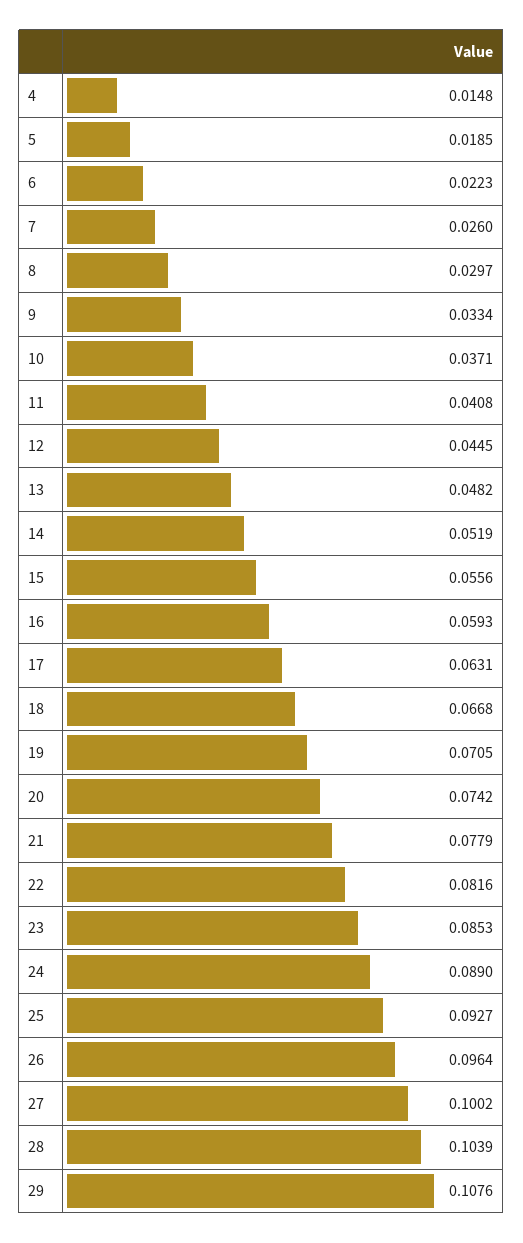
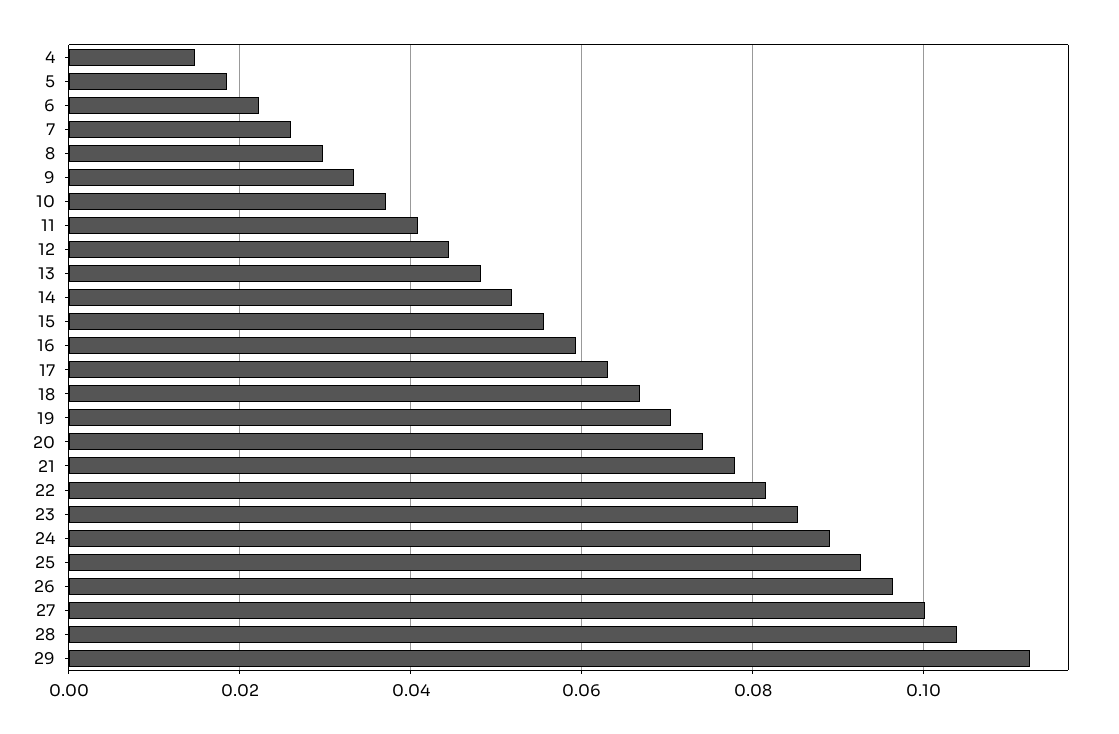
29: 0.1076 -> 0.112

